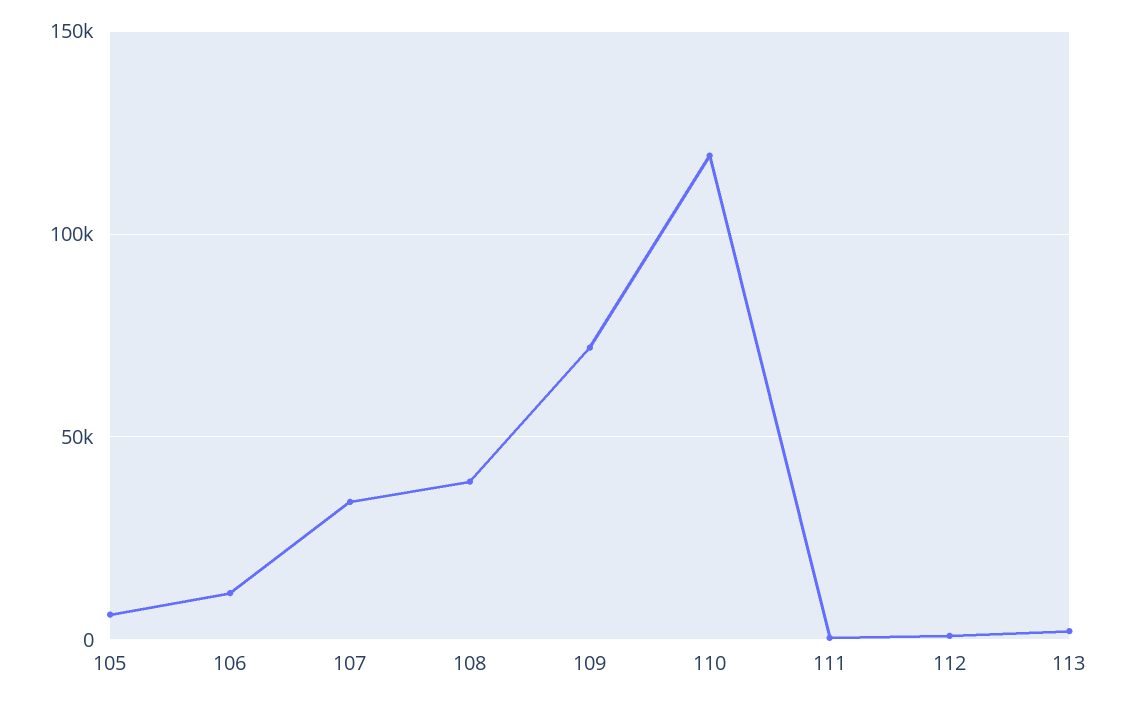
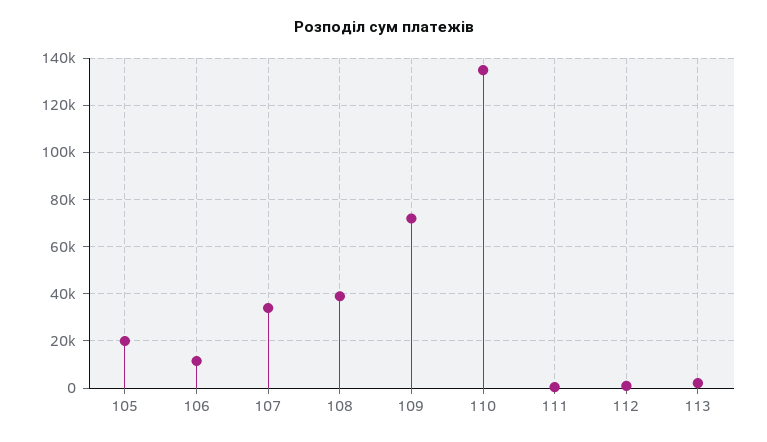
105: 5000 -> 20000
110: 120000 -> 135000

